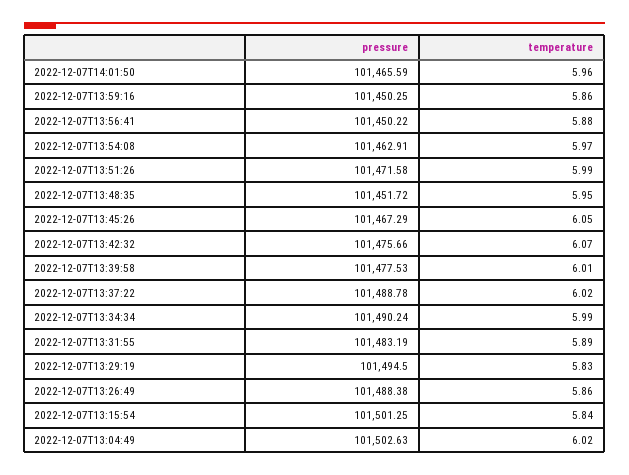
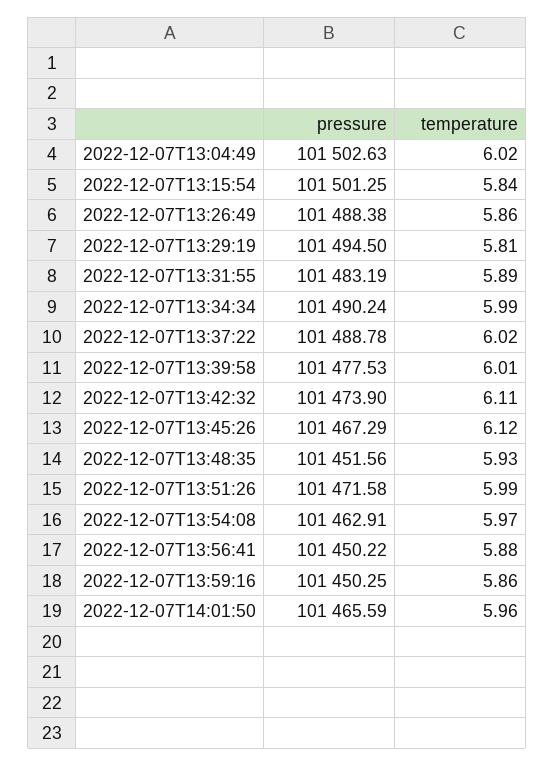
pressure, 2022-12-07T13:48:35: 101451.72 -> 101451.56
temperature, 2022-12-07T13:48:35: 5.95 -> 5.93
temperature, 2022-12-07T13:45:26: 6.05 -> 6.12
pressure, 2022-12-07T13:42:32: 101475.66 -> 101473.9
temperature, 2022-12-07T13:42:32: 6.07 -> 6.11
temperature, 2022-12-07T13:29:19: 5.83 -> 5.81

